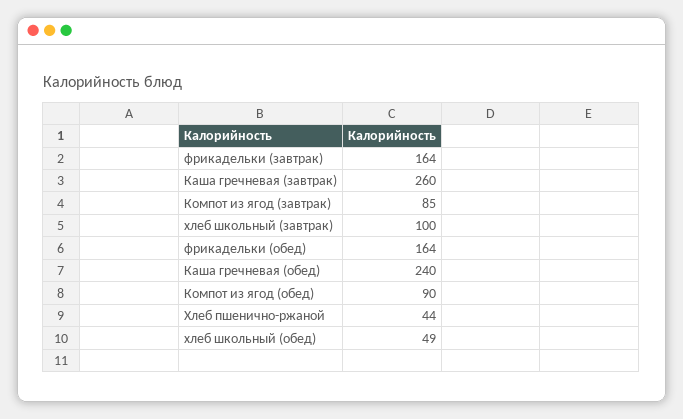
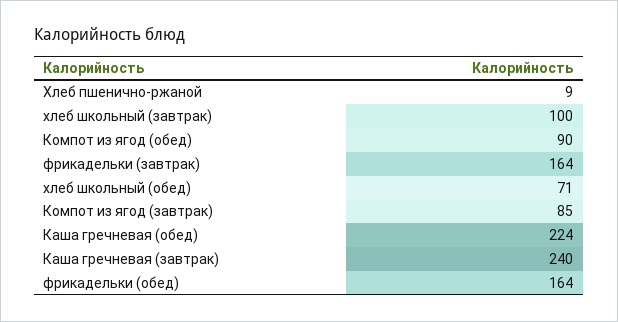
Каша гречневая (завтрак): 260 -> 240
Каша гречневая (обед): 240 -> 224
Хлеб пшенично-ржаной: 44 -> 9
хлеб школьный (обед): 49 -> 71

